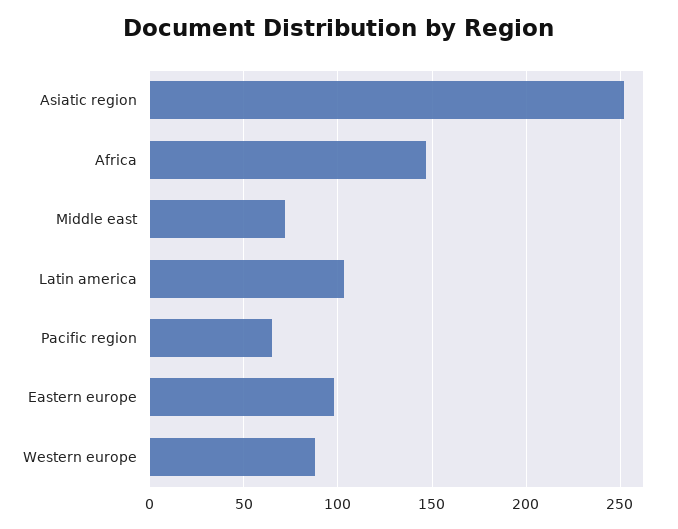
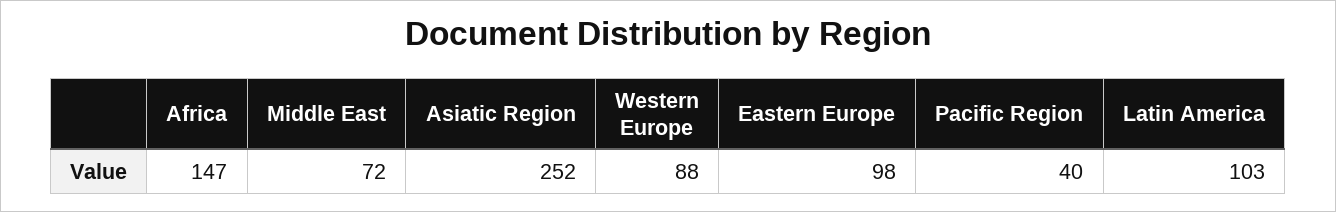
Pacific region: 65 -> 40

